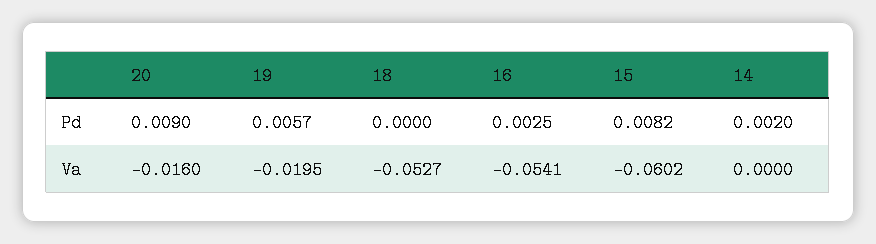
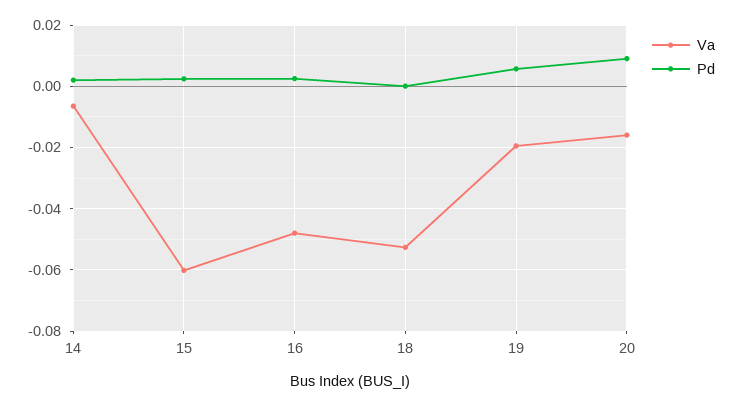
Pd, 15: 0.0082 -> 0.002
Va, 16: -0.0541 -> -0.048
Va, 14: 0 -> -0.006

